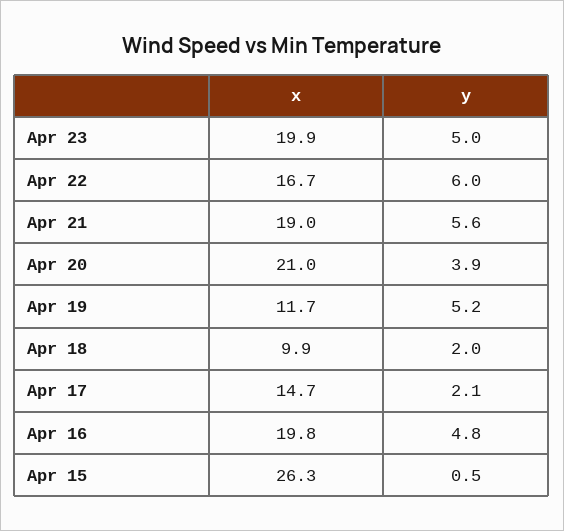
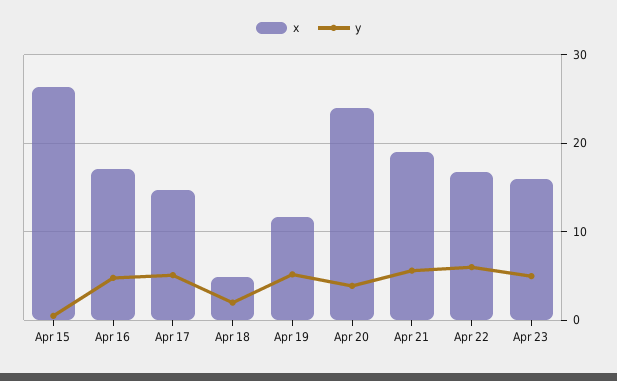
x, Apr 23: 19.9 -> 16
x, Apr 20: 21 -> 24
x, Apr 18: 9.9 -> 5
y, Apr 17: 2.1 -> 5
x, Apr 16: 19.8 -> 17

